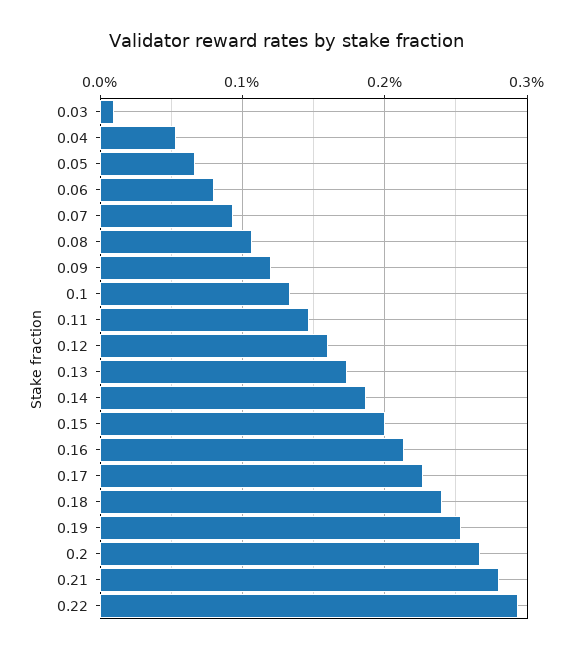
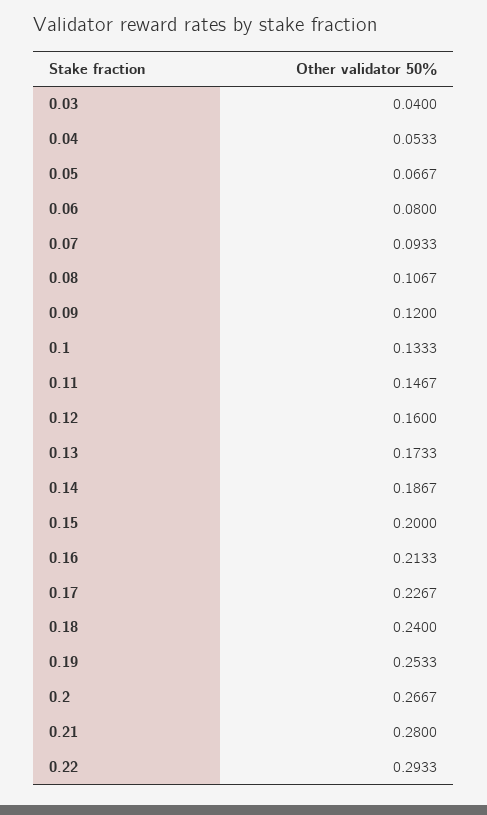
0.03: 0.01 -> 0.04

